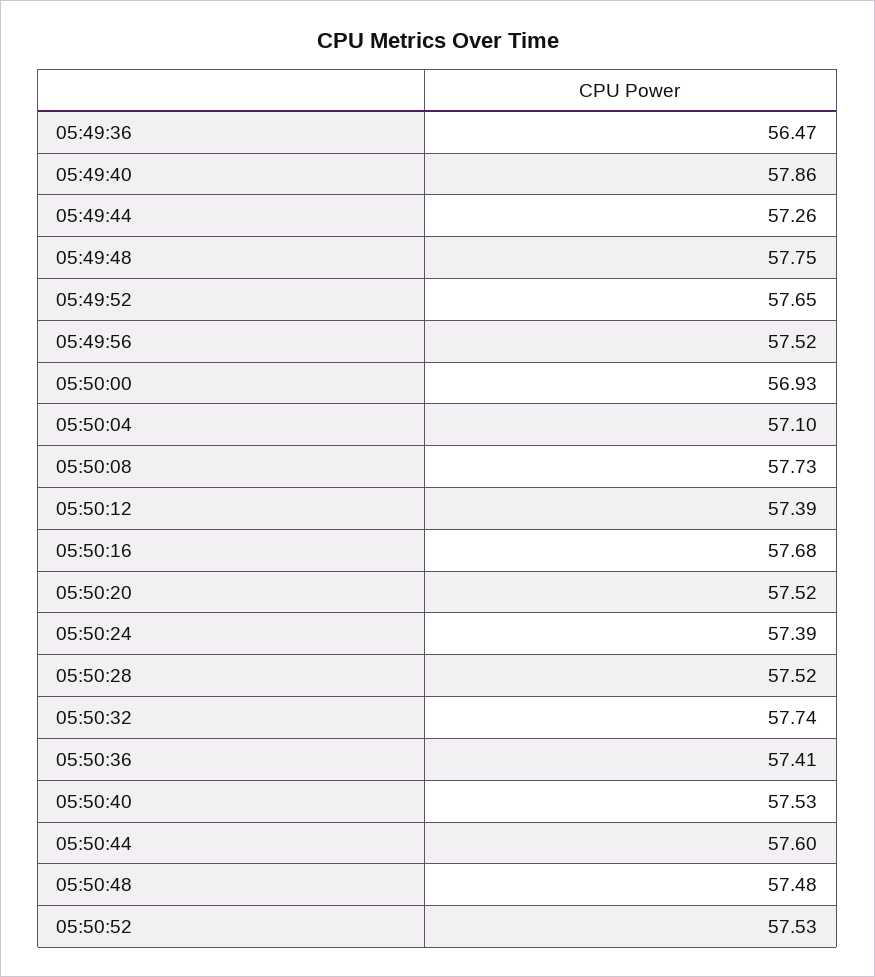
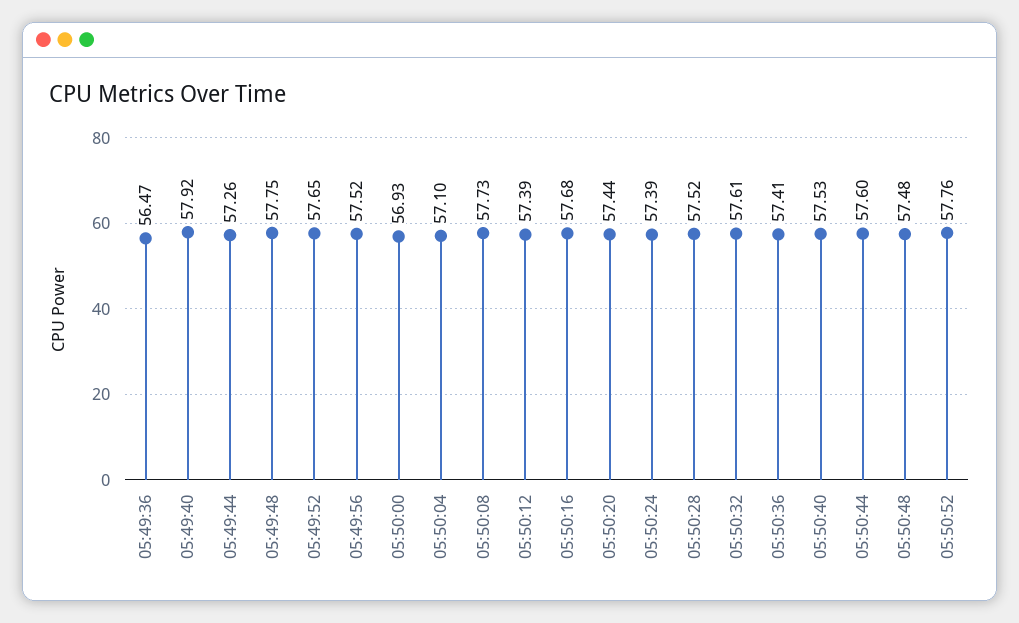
05:49:40: 57.86 -> 57.92
05:50:20: 57.52 -> 57.44
05:50:32: 57.74 -> 57.61
05:50:52: 57.53 -> 57.76

